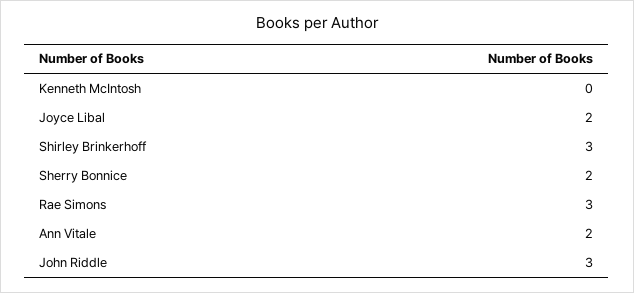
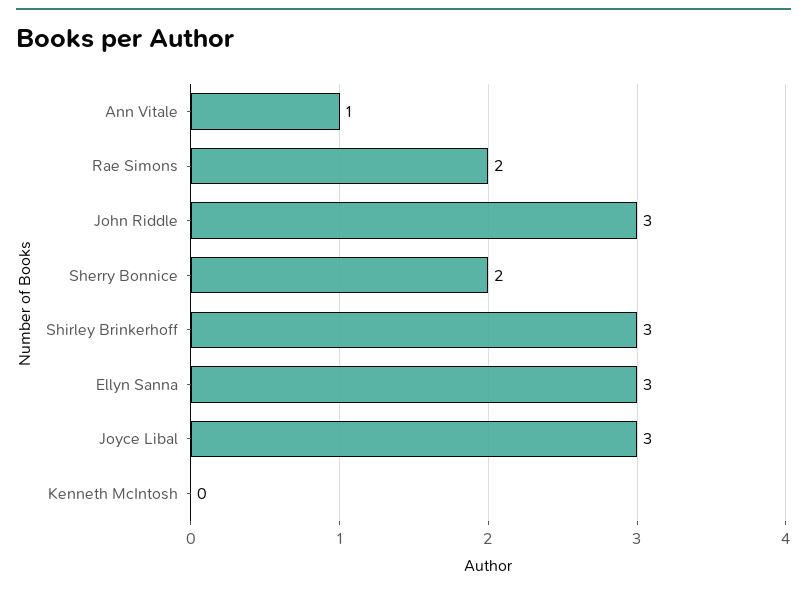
Joyce Libal: 2 -> 3
Rae Simons: 3 -> 2
Ann Vitale: 2 -> 1
Ellyn Sanna: none -> 3

